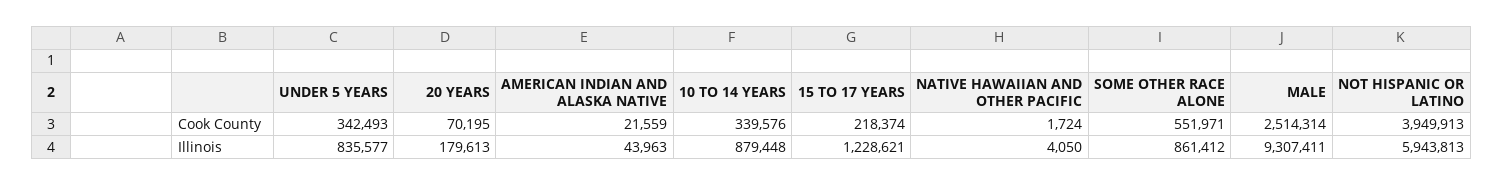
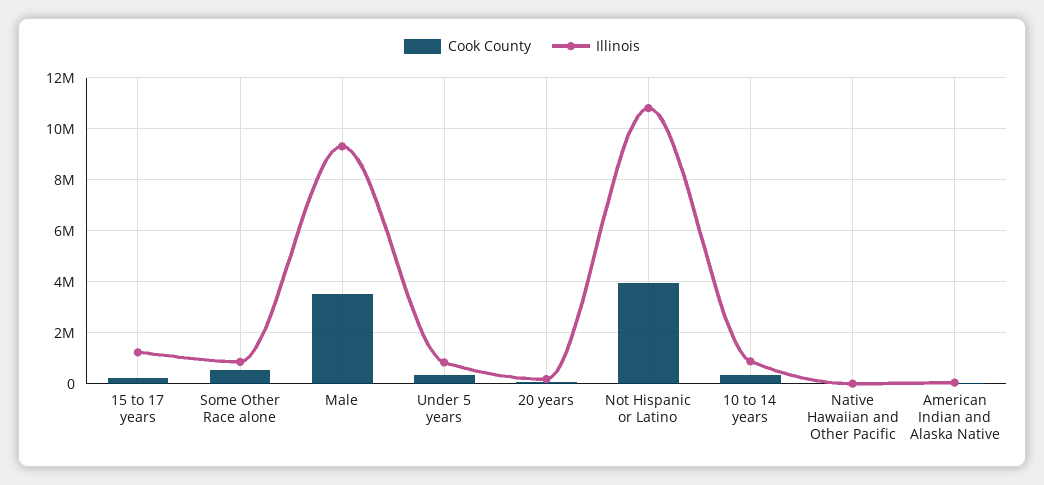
Cook County, MALE: 2514314 -> 3500000
Illinois, NOT HISPANIC OR LATINO: 5943813 -> 10750000

